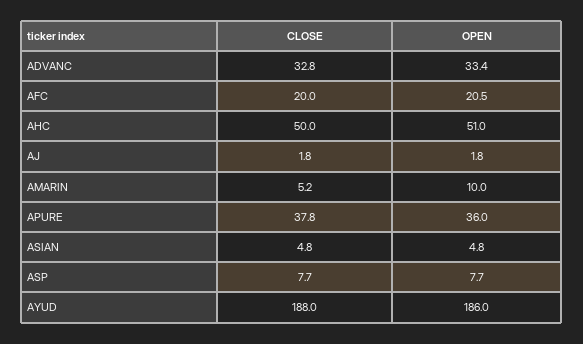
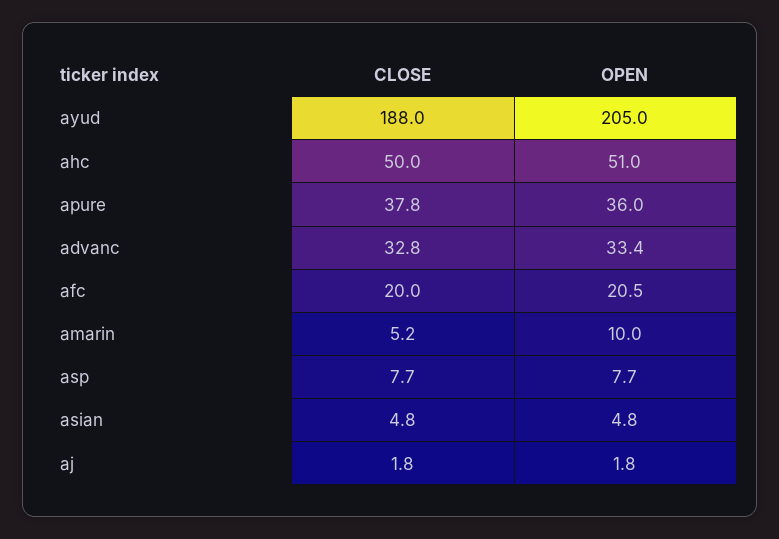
OPEN, AYUD: 186 -> 205

